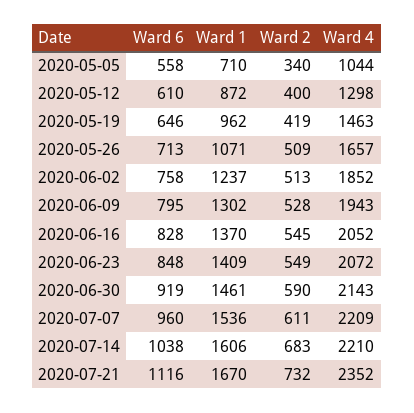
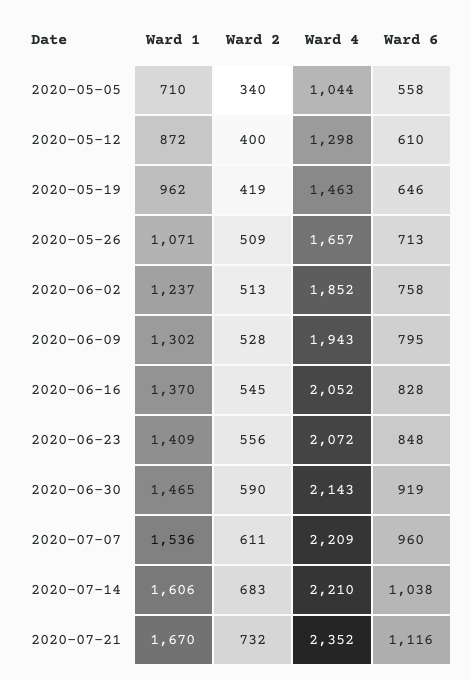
Ward 2, 2020-06-23: 549 -> 556
Ward 1, 2020-06-30: 1461 -> 1465

